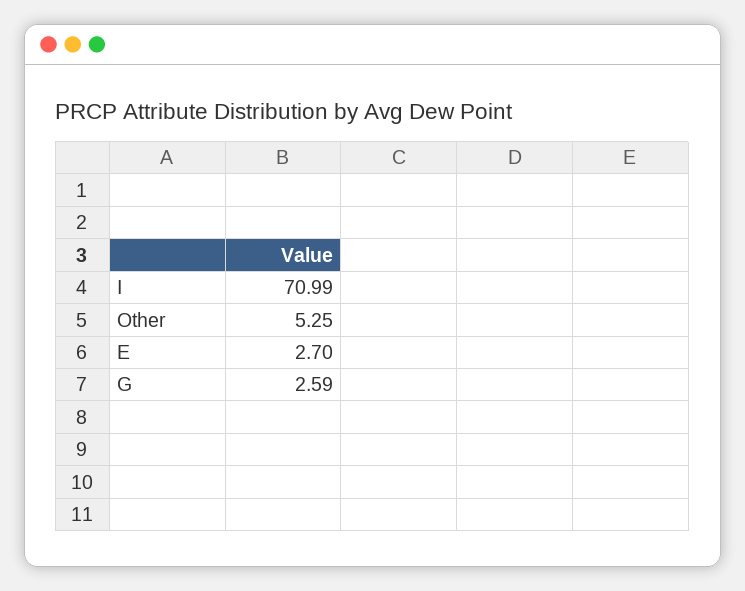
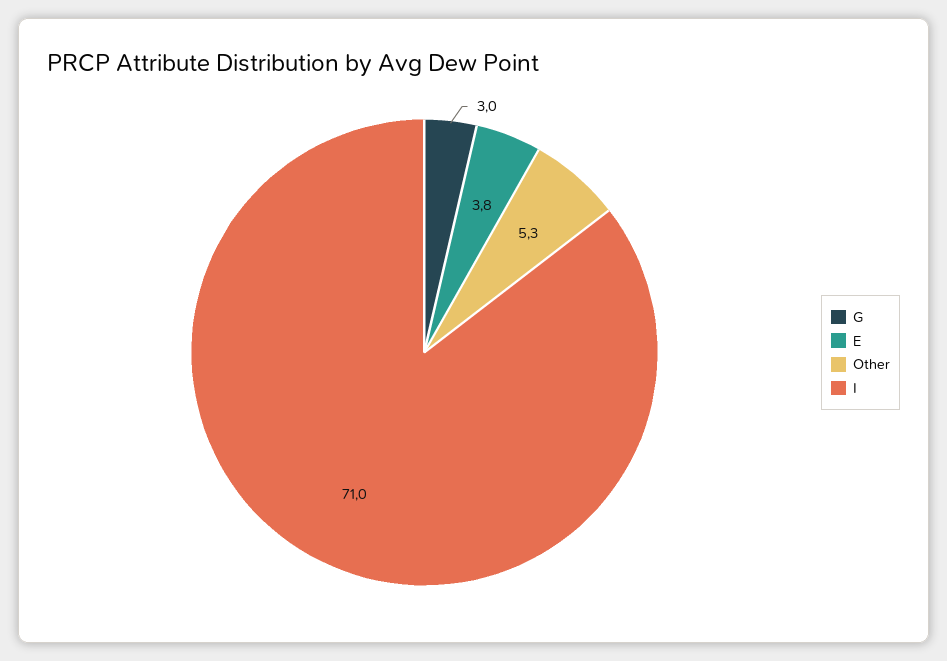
E: 2.7 -> 3.8
G: 2.59 -> 3

